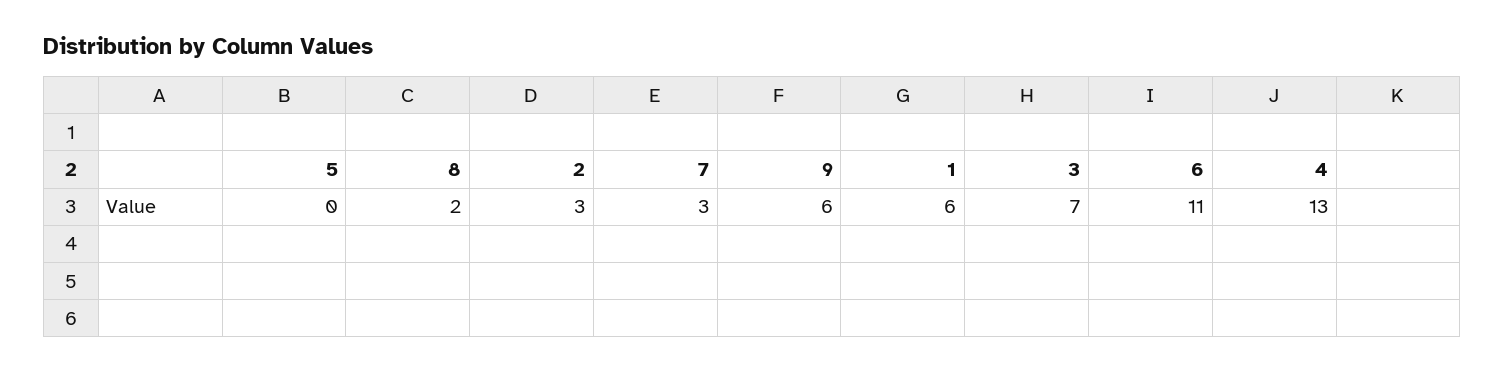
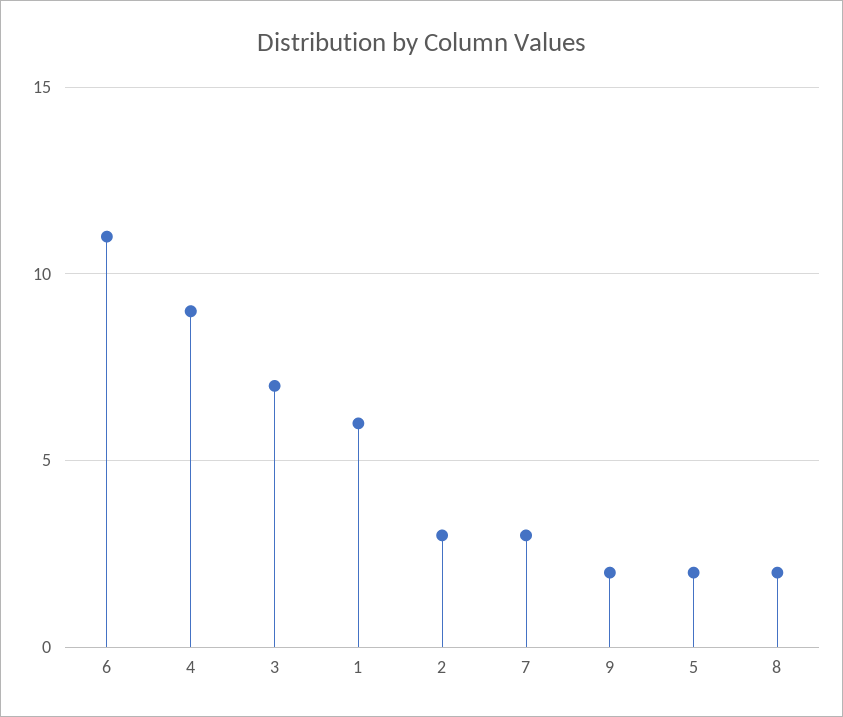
5: 0 -> 2
9: 6 -> 2
4: 13 -> 9

